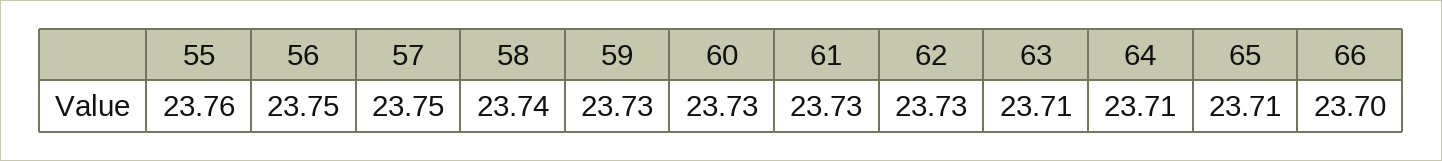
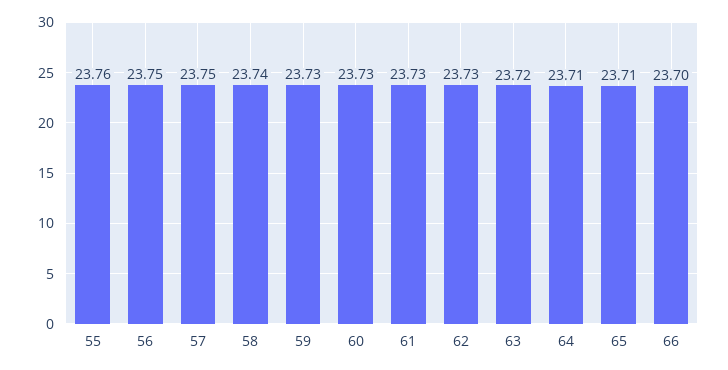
63: 23.71 -> 23.72

